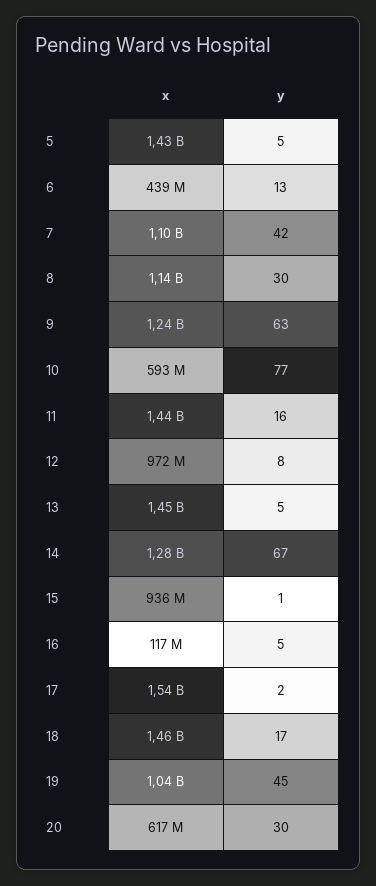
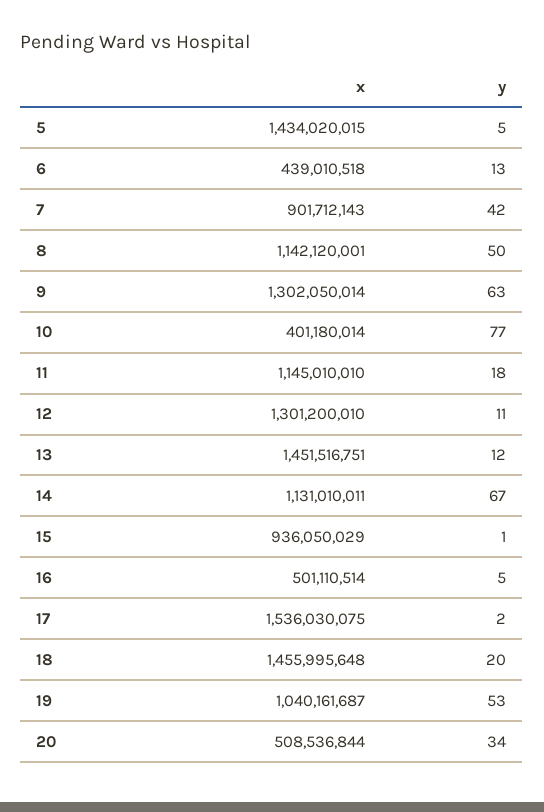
x, 7: 1100000000 -> 901712143
y, 8: 30 -> 50
x, 9: 1240000000 -> 1302050014
x, 10: 593000000 -> 401180014
x, 11: 1440000000 -> 1145010010
y, 11: 16 -> 18
x, 12: 972000000 -> 1301200010
y, 12: 8 -> 11
y, 13: 5 -> 12
x, 14: 1280000000 -> 1131010011
x, 16: 117000000 -> 501110514
y, 18: 17 -> 20
y, 19: 45 -> 53
x, 20: 617000000 -> 508536844
y, 20: 30 -> 34

